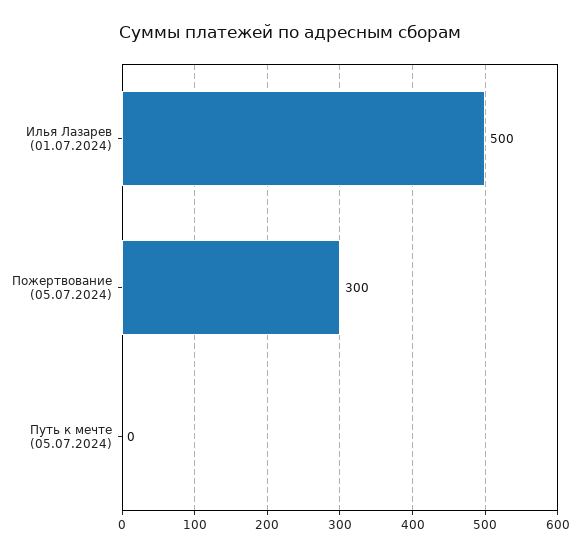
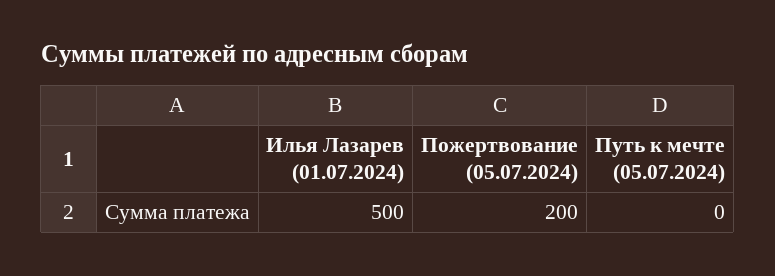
Пожертвование (05.07.2024): 300 -> 200

